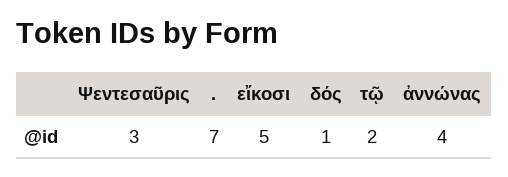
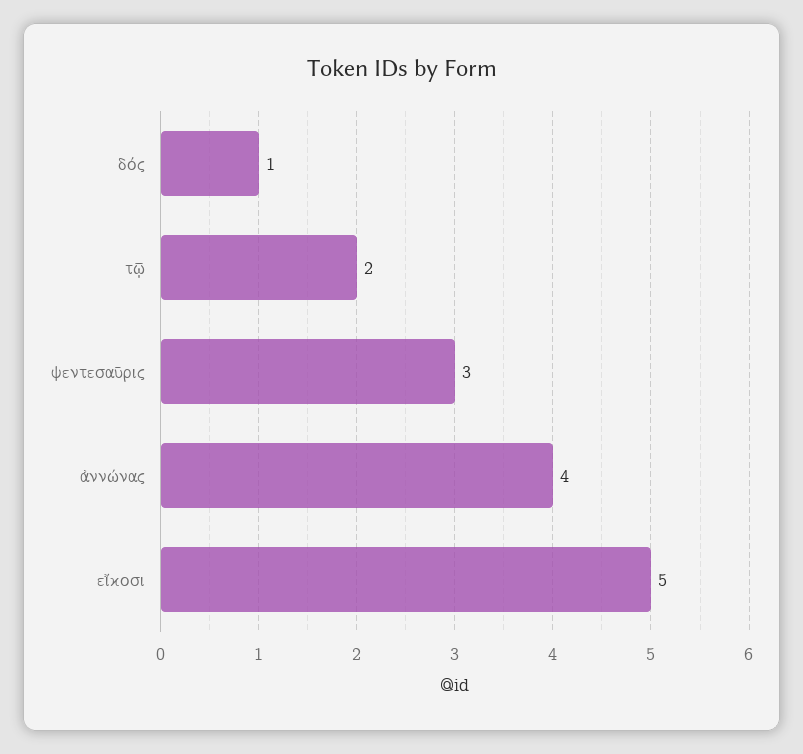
.: 7 -> none

